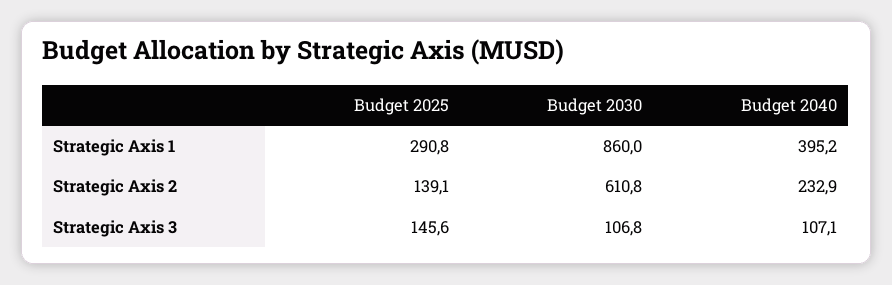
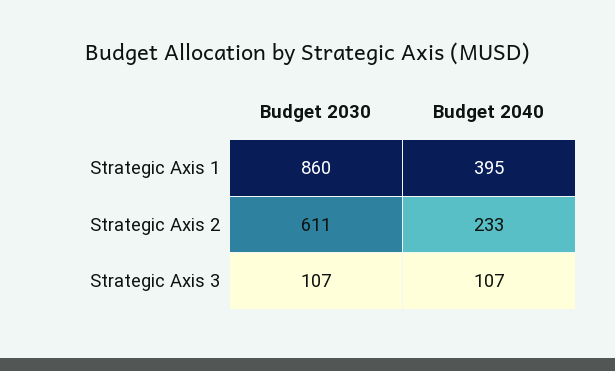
Budget 2025, Strategic Axis 1: 290.8 -> none
Budget 2025, Strategic Axis 2: 139.1 -> none
Budget 2025, Strategic Axis 3: 145.6 -> none

